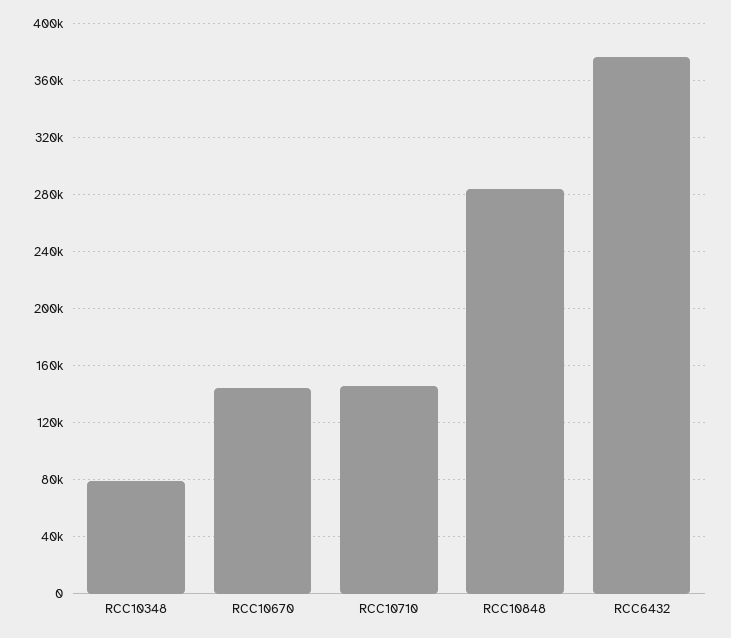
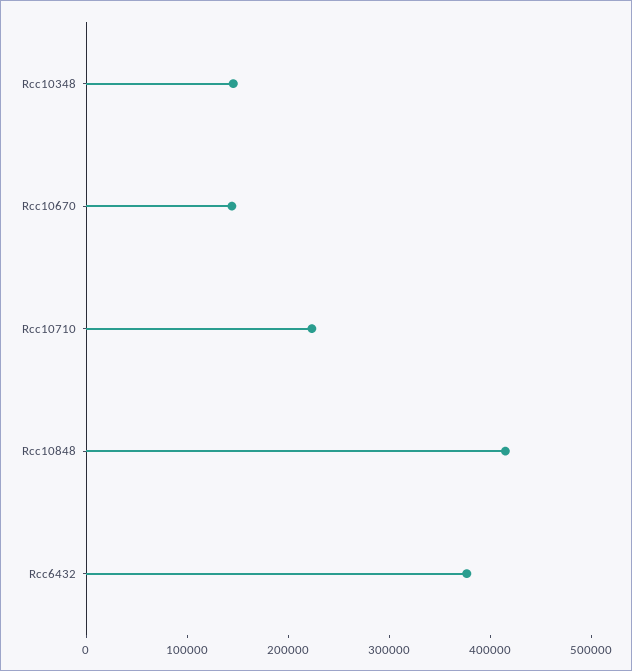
RCC10348: 80000 -> 140000
RCC10710: 145000 -> 220000
RCC10848: 285000 -> 420000

